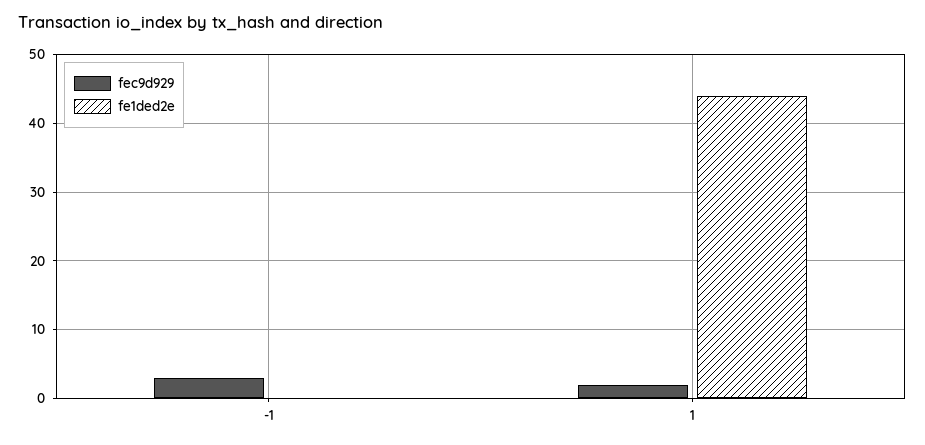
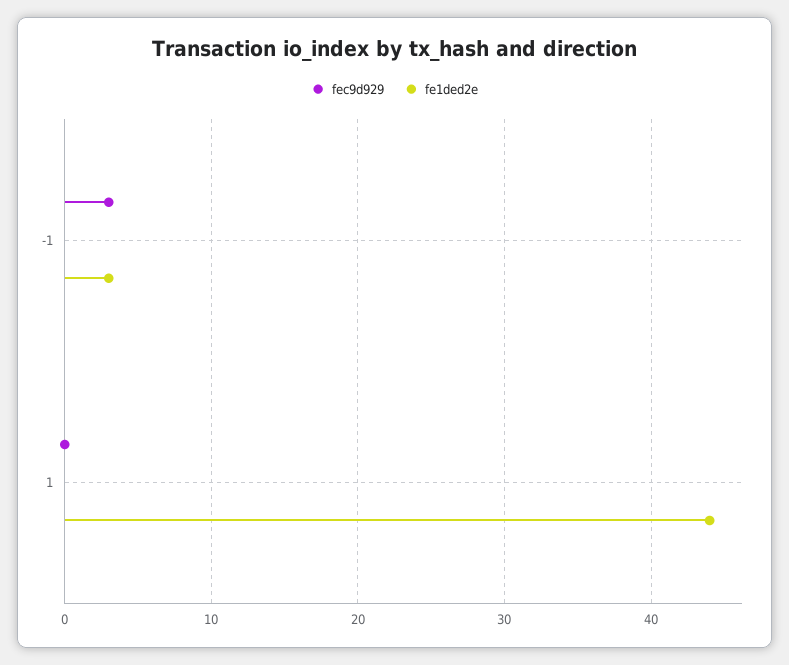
fe1ded2e, -1: 0 -> 3
fec9d929, 1: 2 -> 0

